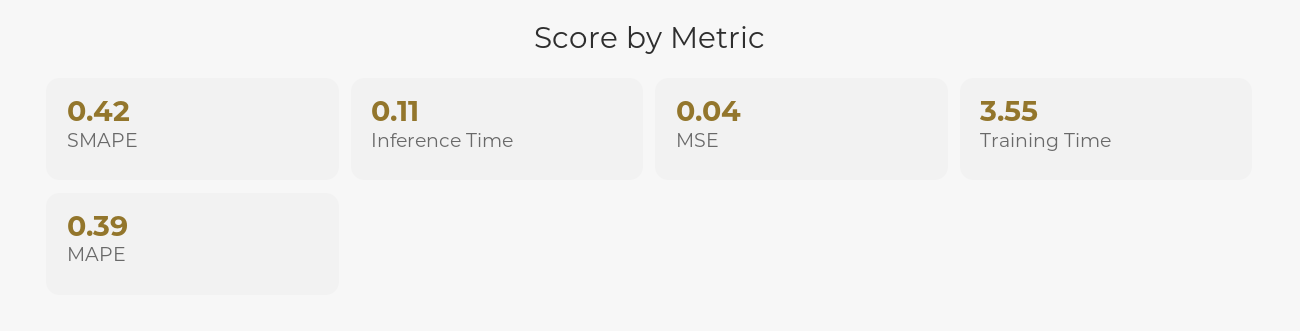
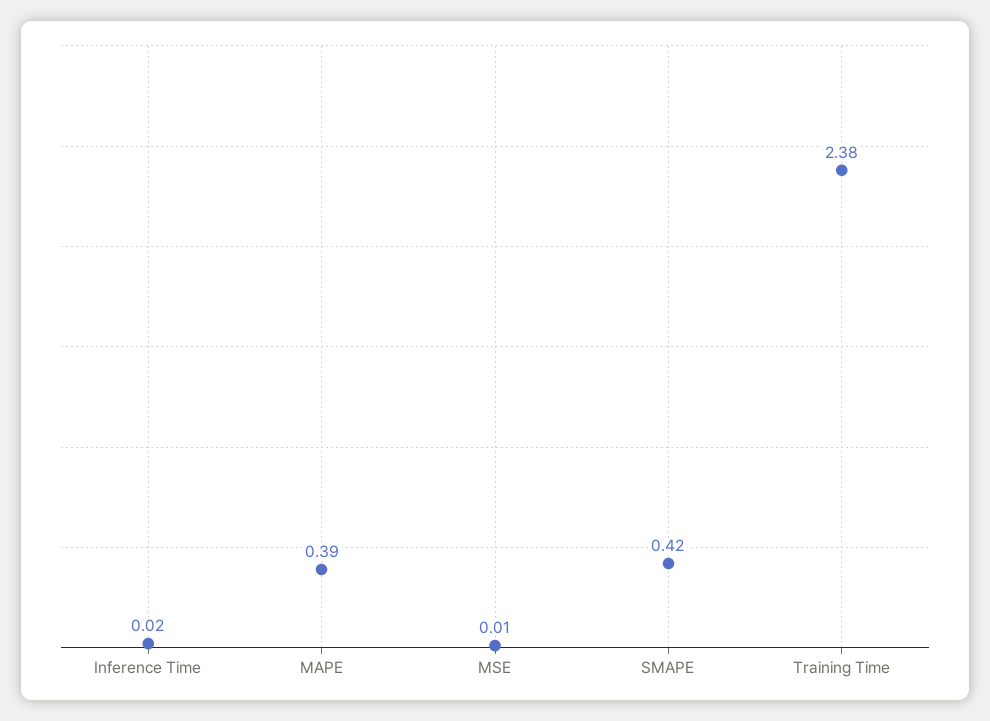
Inference Time: 0.11 -> 0.02
MSE: 0.04 -> 0.01
Training Time: 3.55 -> 2.38

